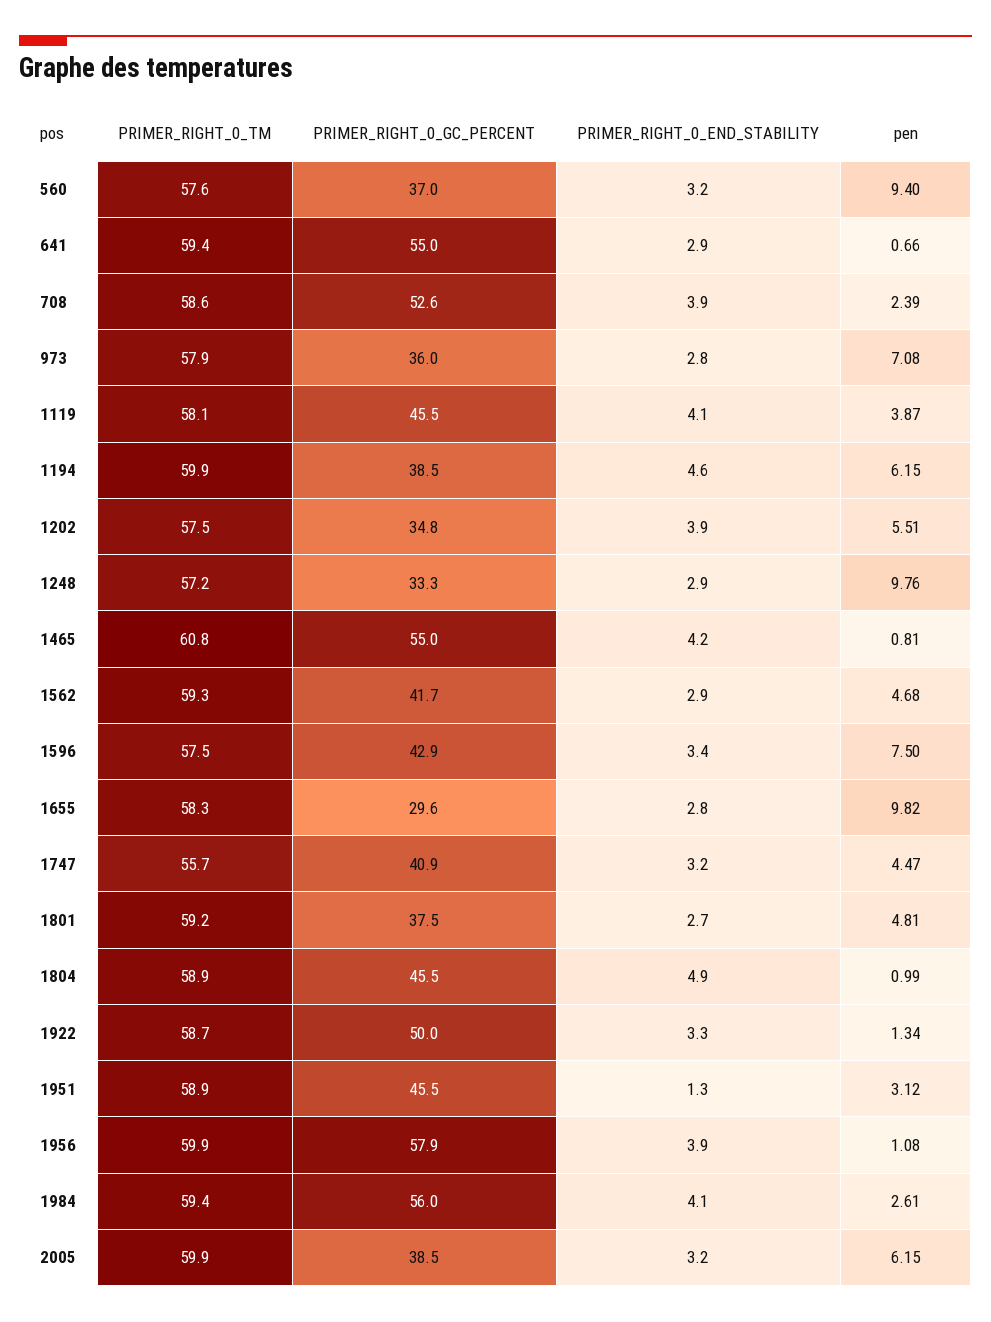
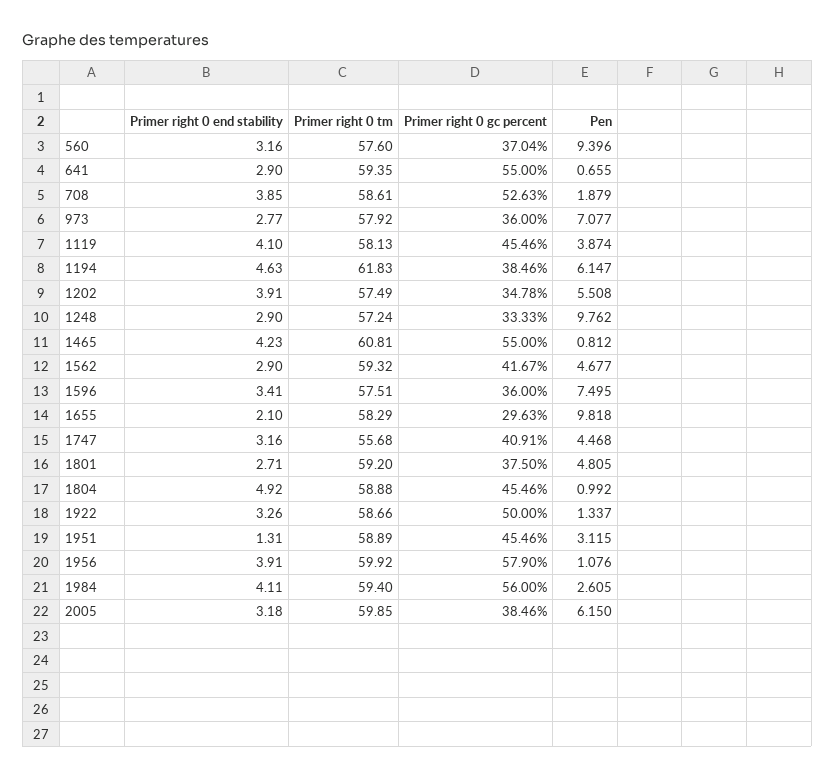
pen, 708: 2.39 -> 1.879
PRIMER_RIGHT_0_TM, 1194: 59.9 -> 61.83
PRIMER_RIGHT_0_GC_PERCENT, 1596: 42.9 -> 36
PRIMER_RIGHT_0_END_STABILITY, 1655: 2.8 -> 2.1

